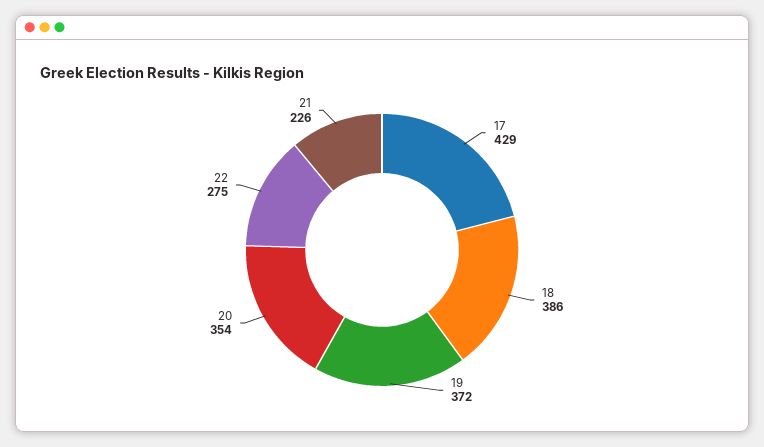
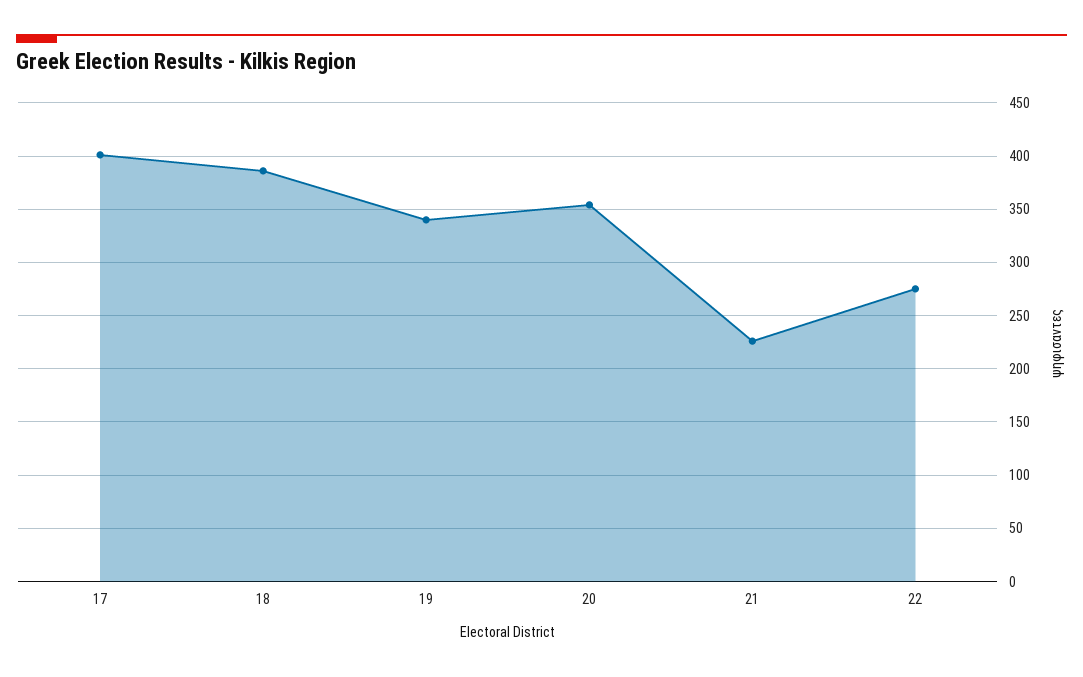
17: 429 -> 400
19: 372 -> 340

